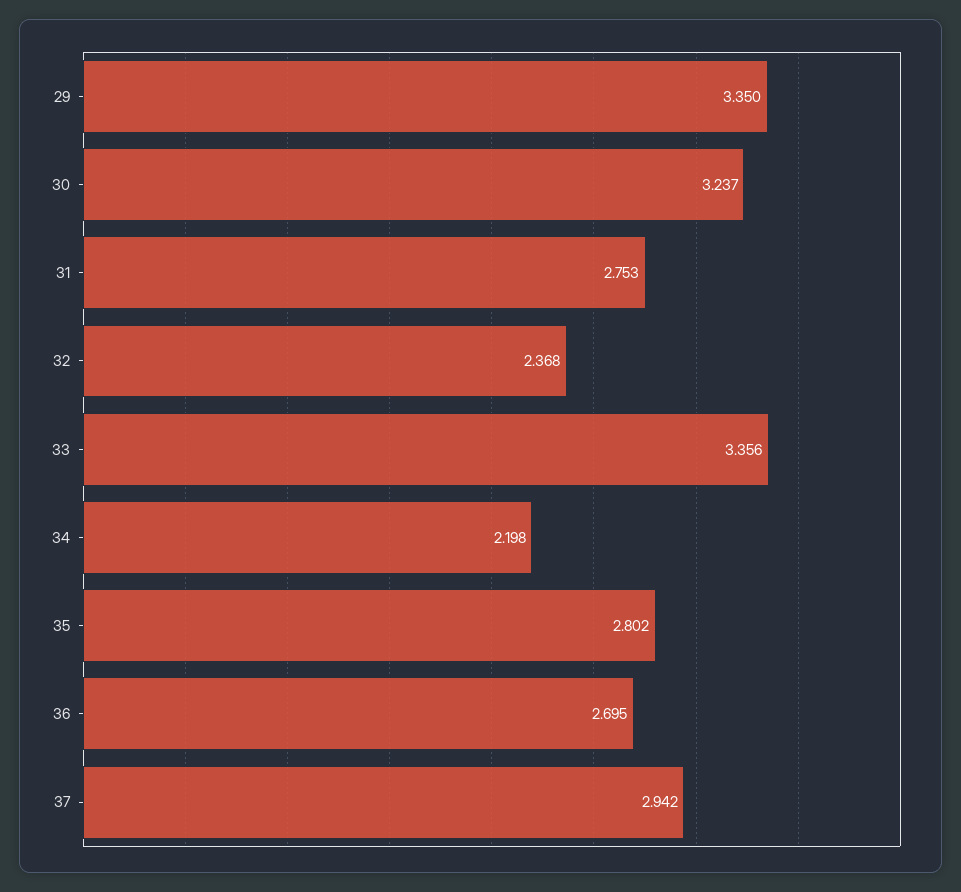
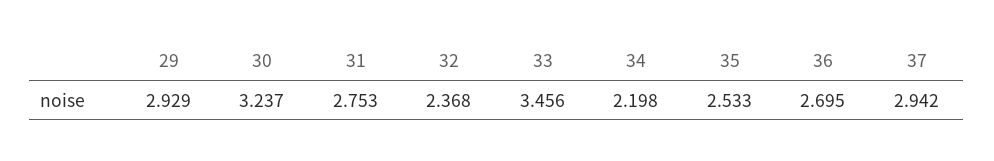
29: 3.35 -> 2.929
33: 3.356 -> 3.456
35: 2.802 -> 2.533

